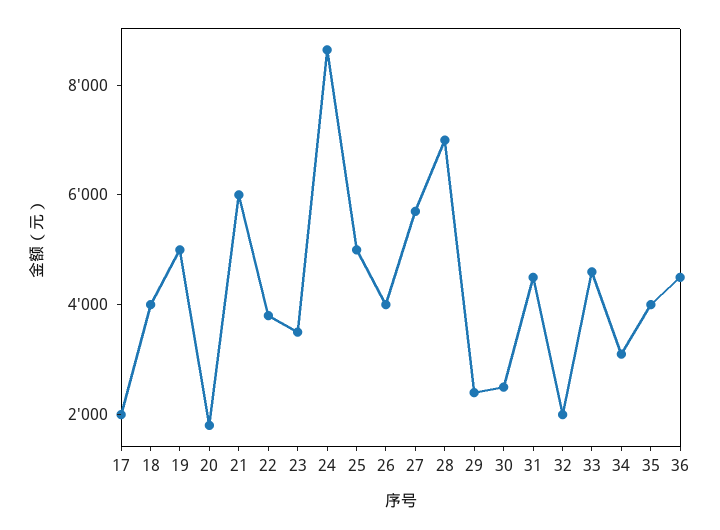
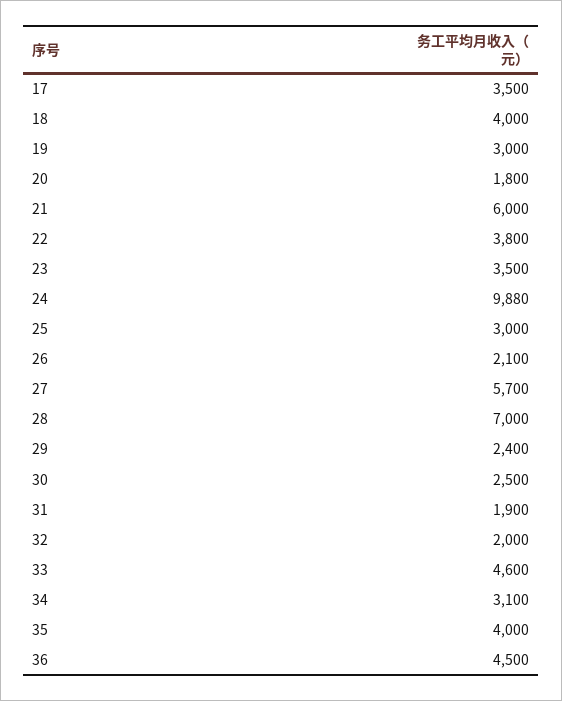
17: 2000 -> 3500
19: 5000 -> 3000
24: 8500 -> 9880
25: 5000 -> 3000
26: 4000 -> 2100
31: 4500 -> 1900

